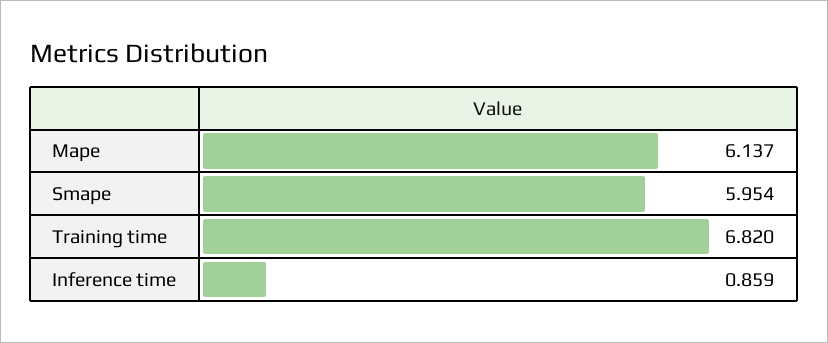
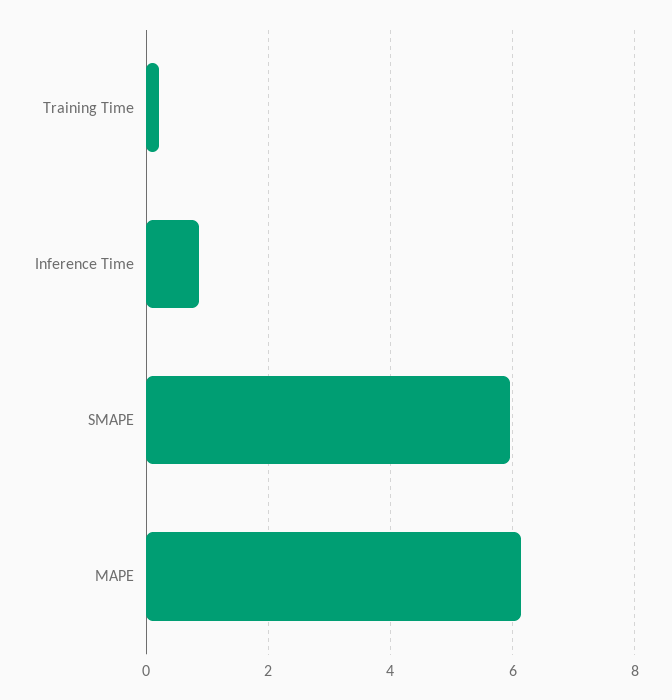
Training time: 6.82 -> 0.2

